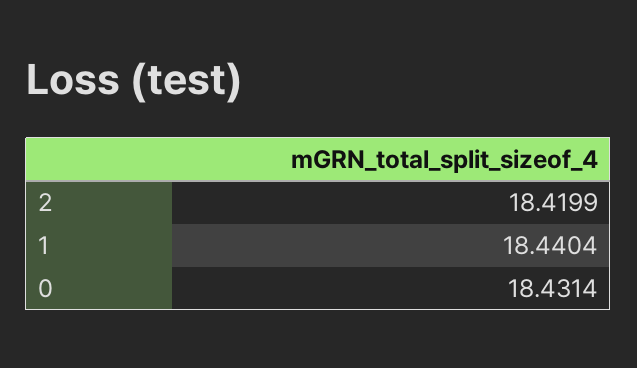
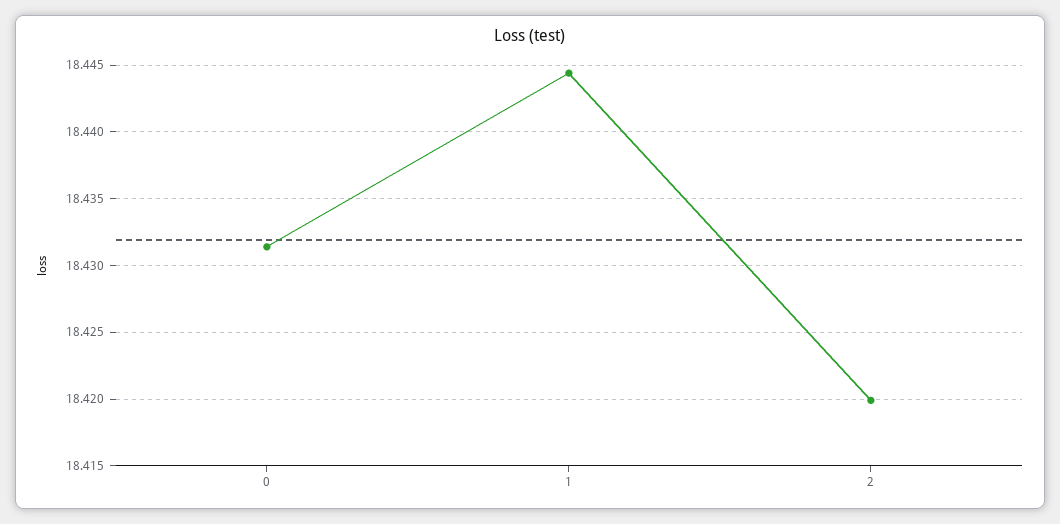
1: 18.4404 -> 18.4445

